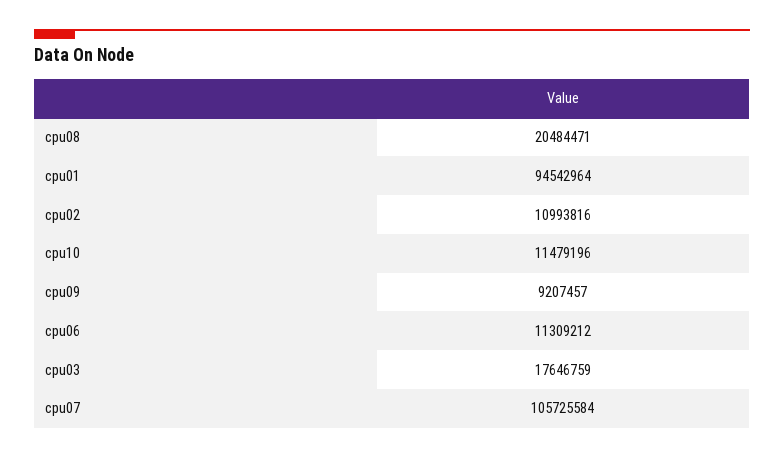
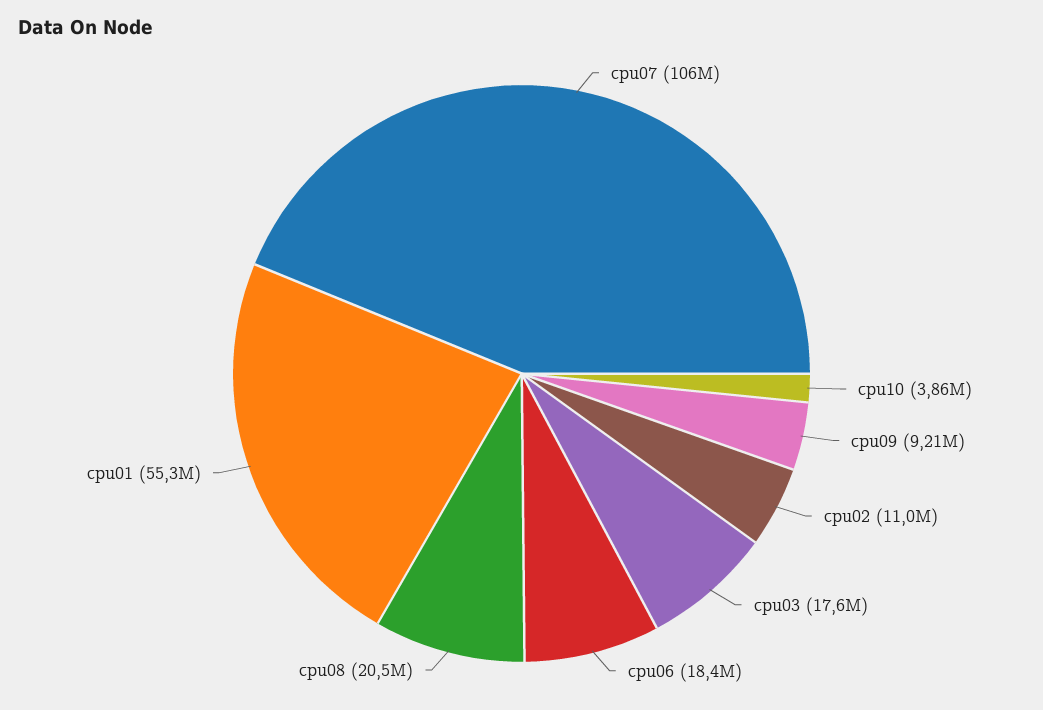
cpu01: 94542964 -> 55300000
cpu10: 11479196 -> 3860000
cpu06: 11309212 -> 18400000

